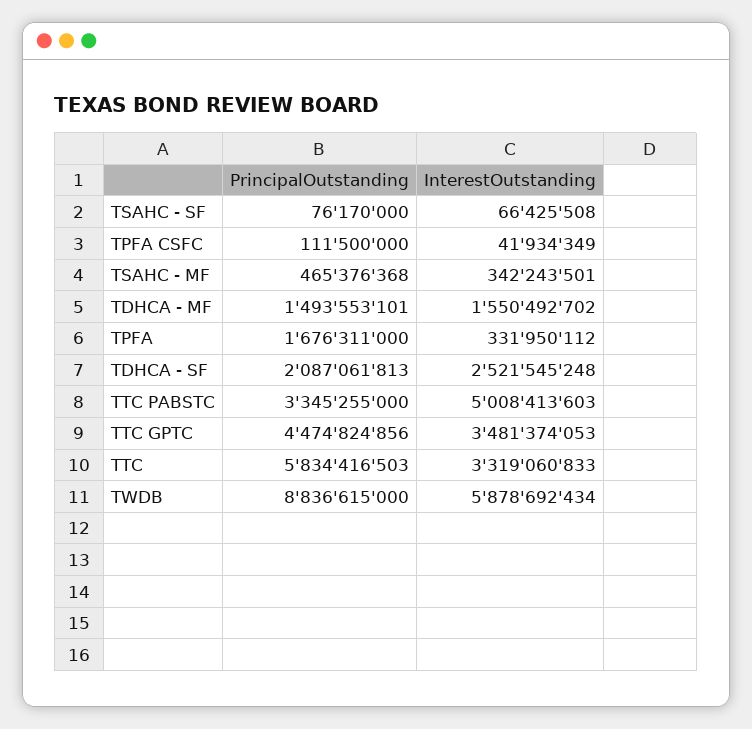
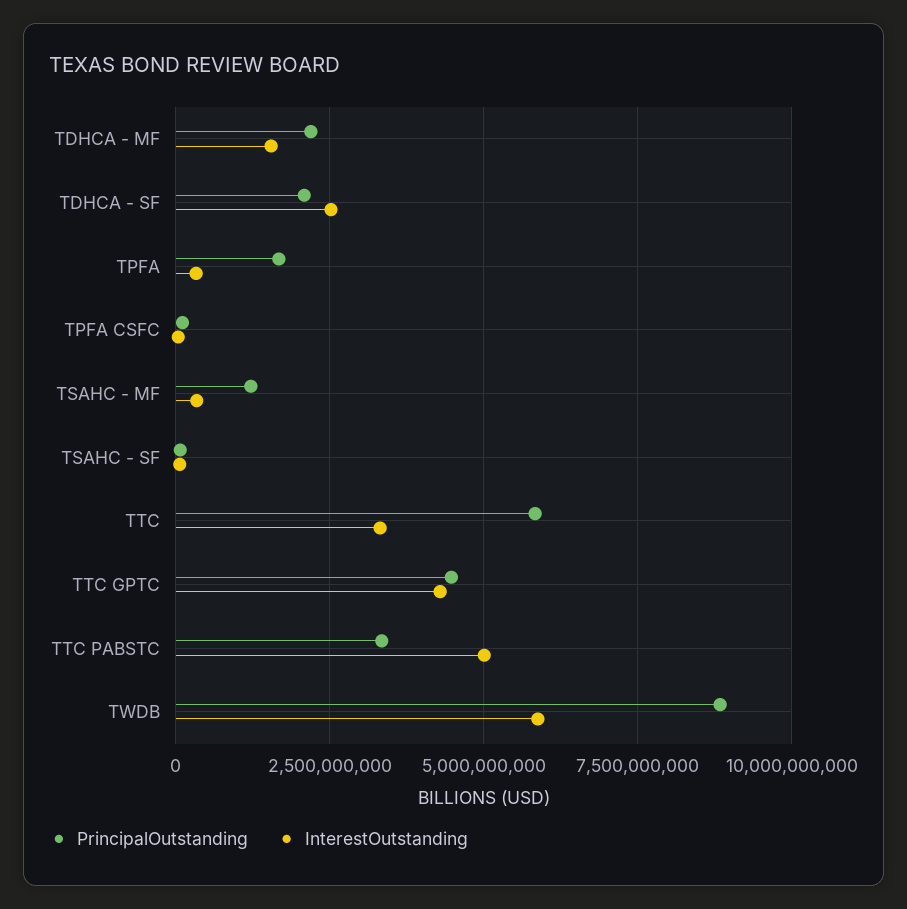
PrincipalOutstanding, TSAHC - MF: 465376368 -> 1250000000
PrincipalOutstanding, TDHCA - MF: 1493553101 -> 2250000000
InterestOutstanding, TTC GPTC: 3481374053 -> 4250000000

